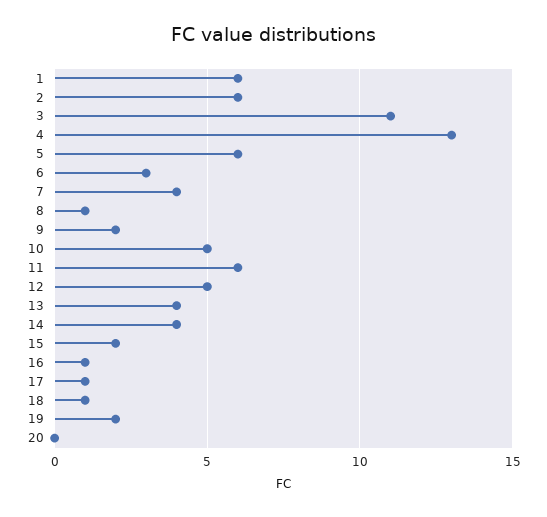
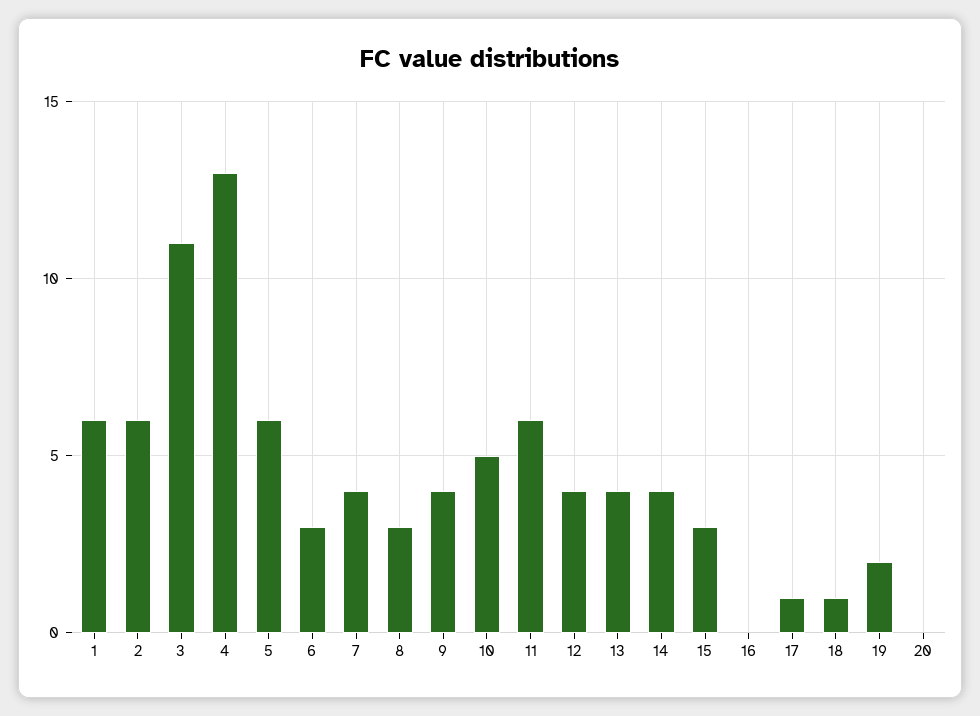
8: 1 -> 3
9: 2 -> 4
12: 5 -> 4
15: 2 -> 3
16: 1 -> 0

